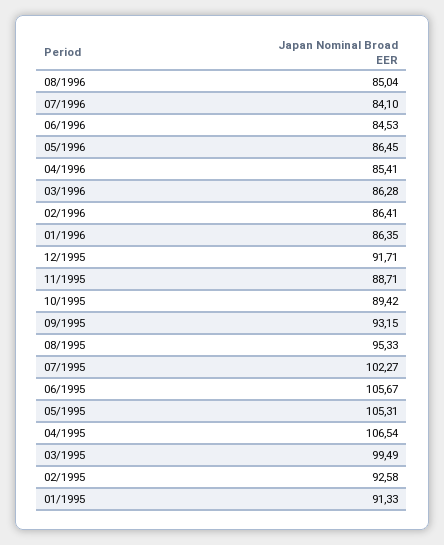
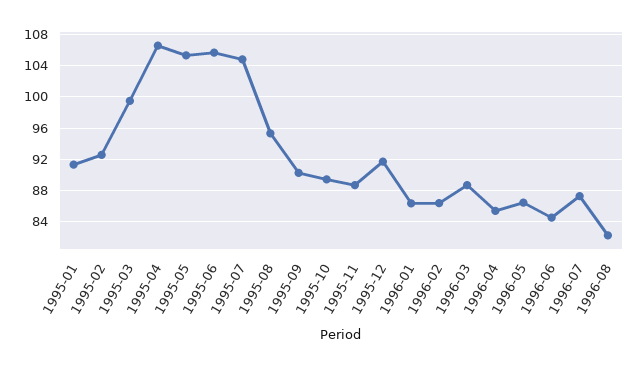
08/1996: 85.04 -> 82
07/1996: 84.1 -> 87
03/1996: 86.28 -> 89
09/1995: 93.15 -> 90
07/1995: 102.27 -> 105

